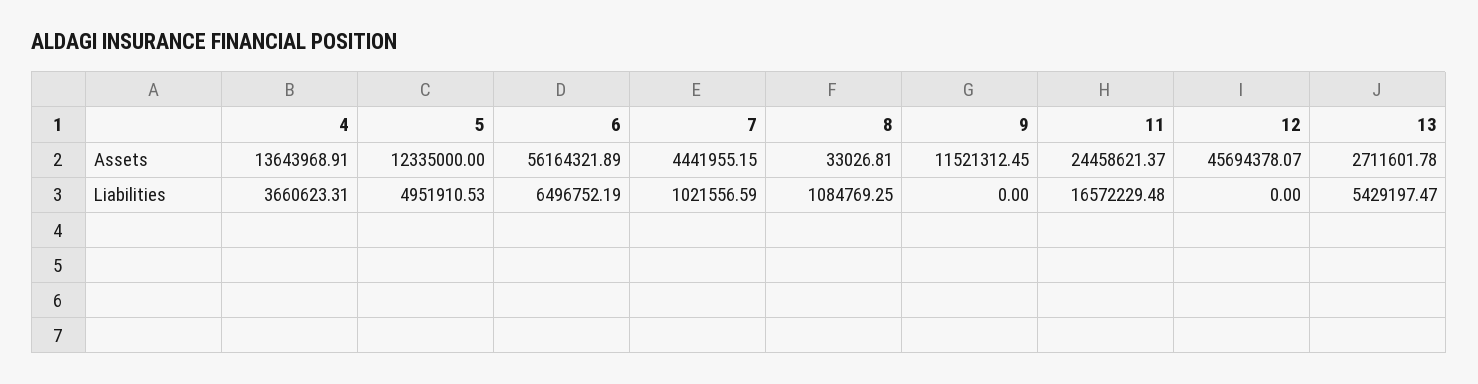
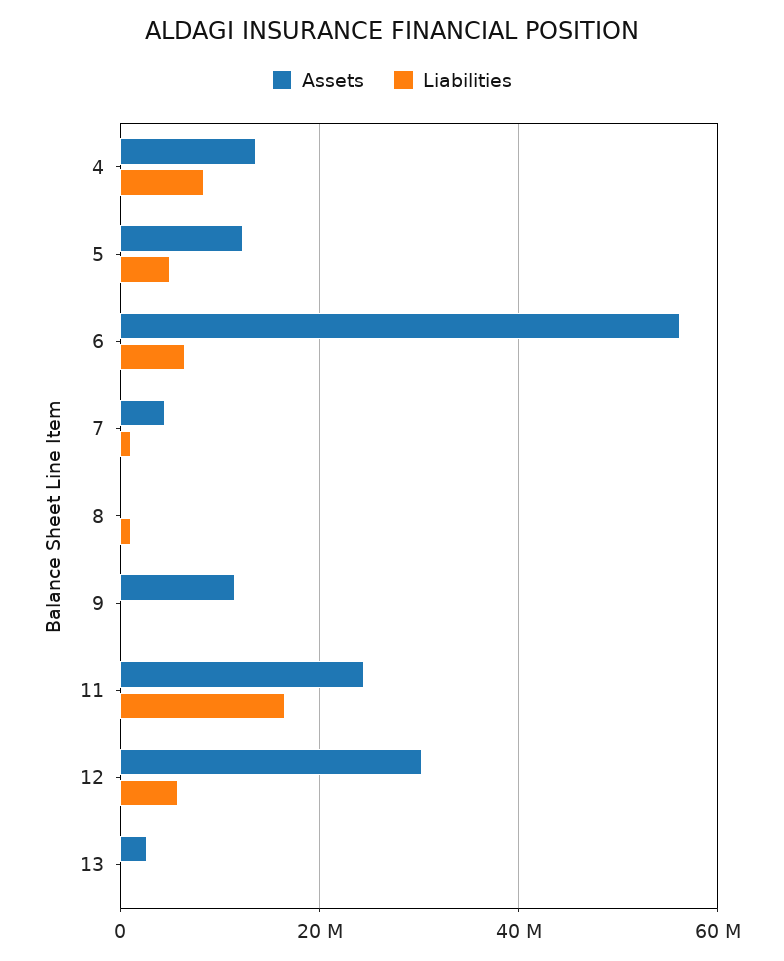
Assets, 12: 45694378.07 -> 30000000
Liabilities, 4: 3660623.31 -> 8000000
Liabilities, 12: 0 -> 6000000
Liabilities, 13: 5429197.47 -> 0

